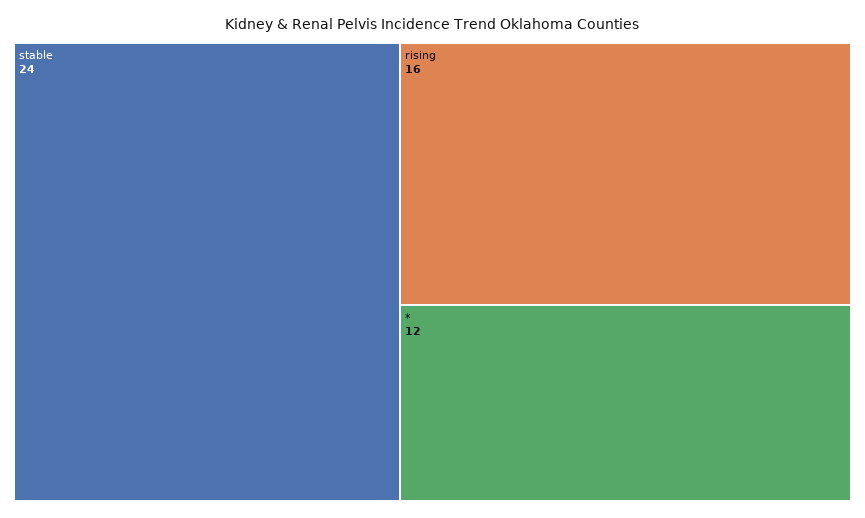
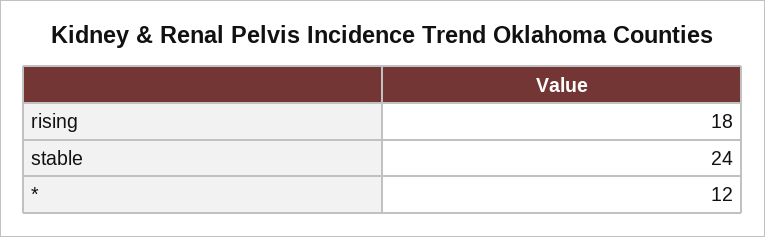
rising: 16 -> 18

